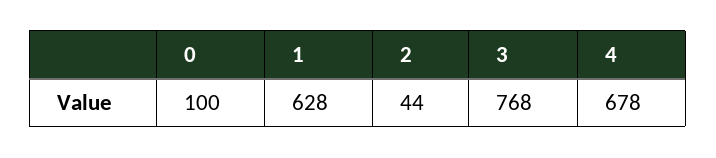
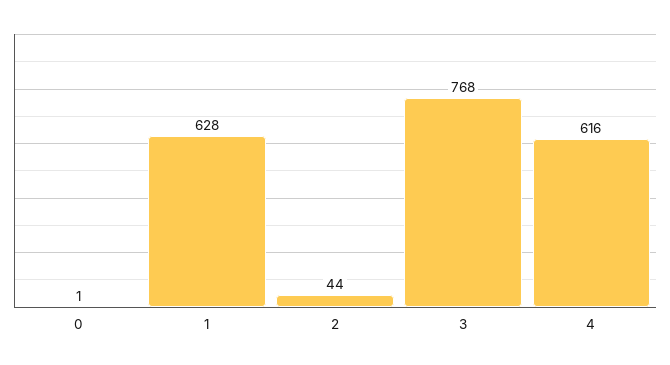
0: 100 -> 1
4: 678 -> 616

